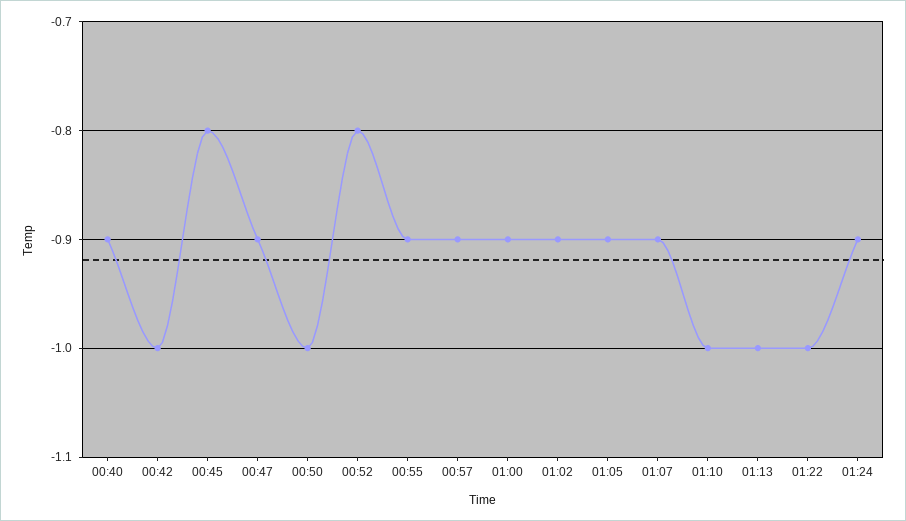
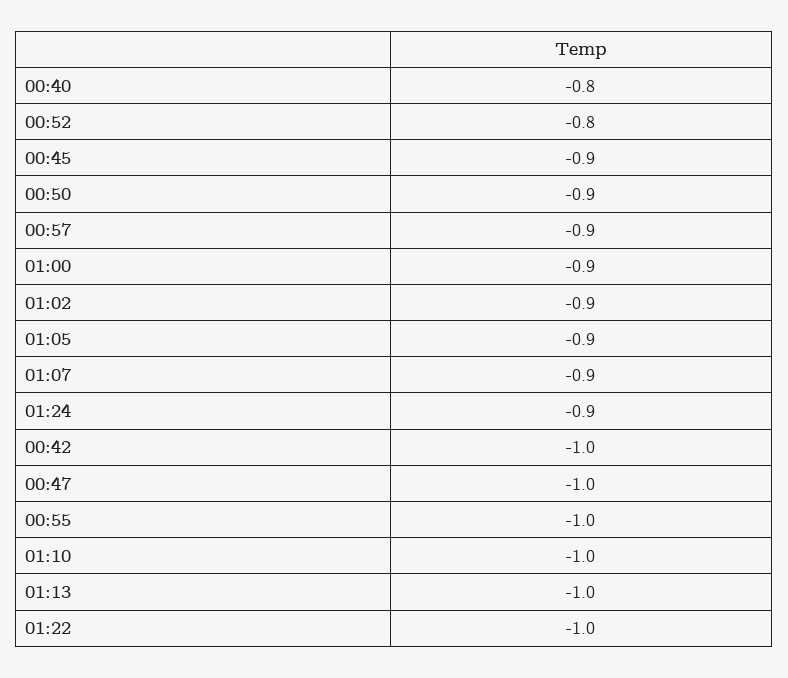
00:40: -0.9 -> -0.8
00:45: -0.8 -> -0.9
00:47: -0.9 -> -1
00:50: -1 -> -0.9
00:55: -0.9 -> -1

